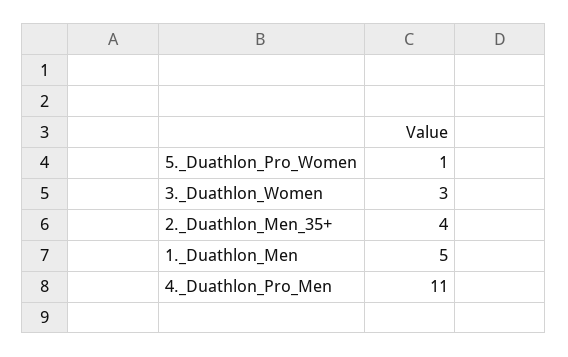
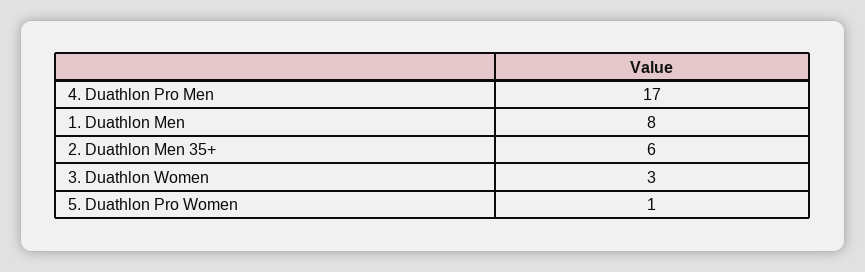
2._Duathlon_Men_35+: 4 -> 6
1._Duathlon_Men: 5 -> 8
4._Duathlon_Pro_Men: 11 -> 17

